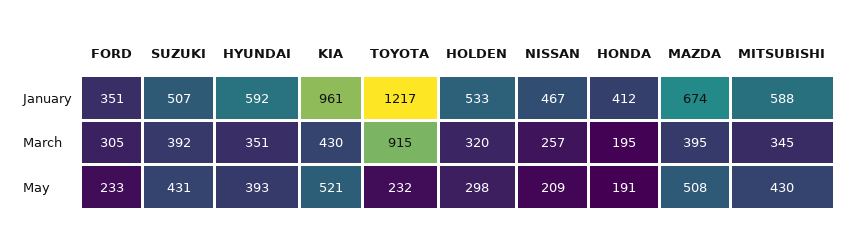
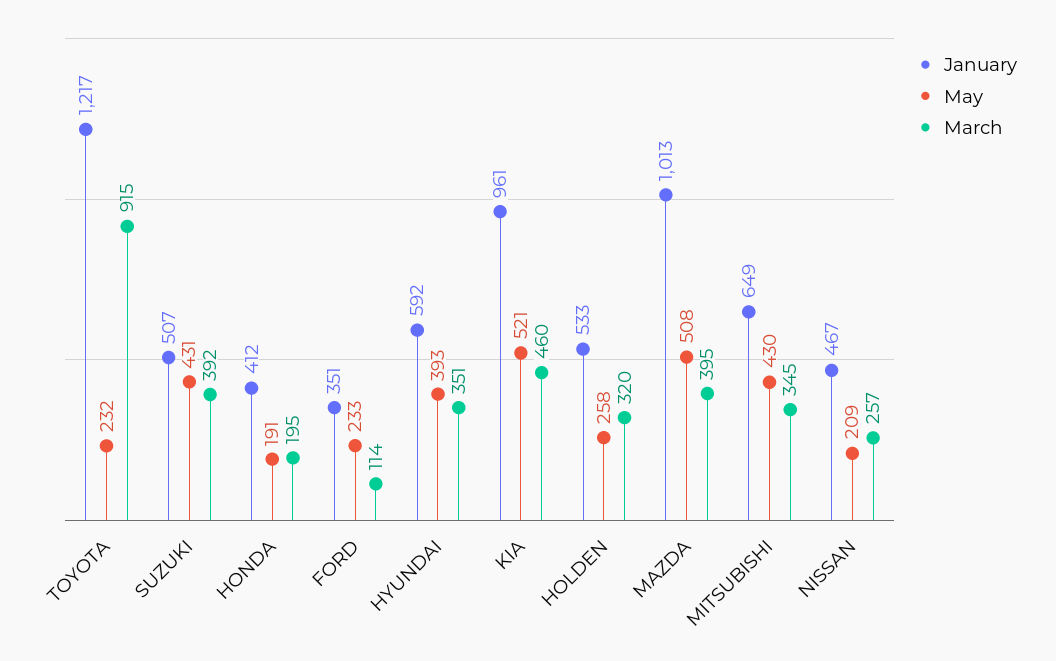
January, MAZDA: 674 -> 1013
January, MITSUBISHI: 588 -> 649
March, FORD: 305 -> 114
March, KIA: 430 -> 460
May, HOLDEN: 298 -> 258

